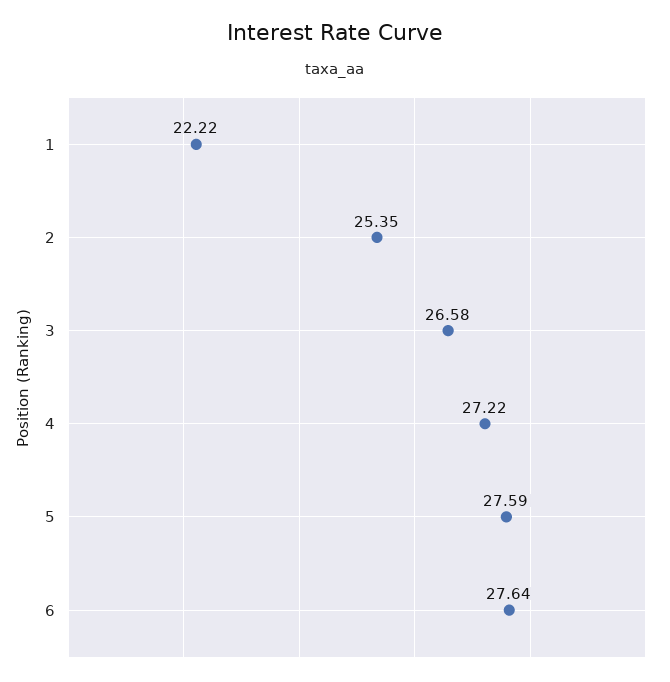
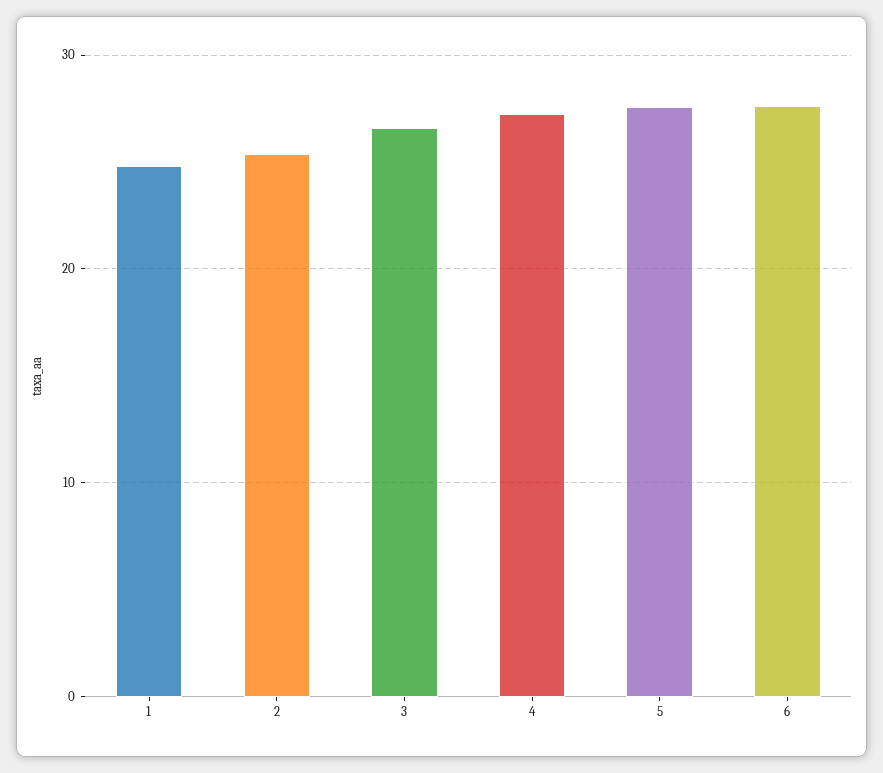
1: 22.22 -> 25

